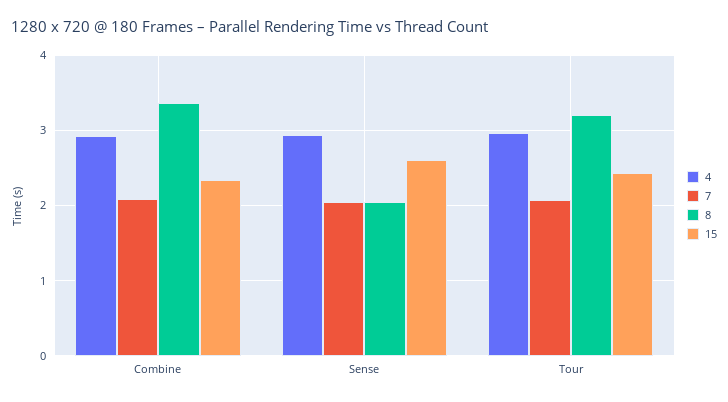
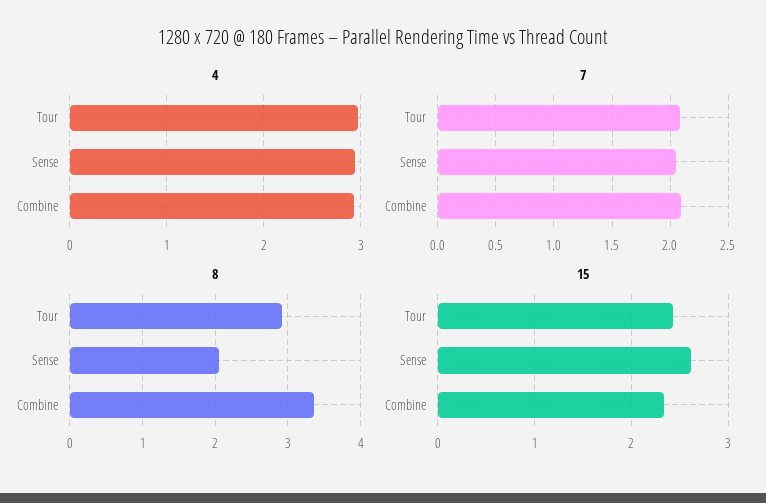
8, Tour: 3.2 -> 2.9

